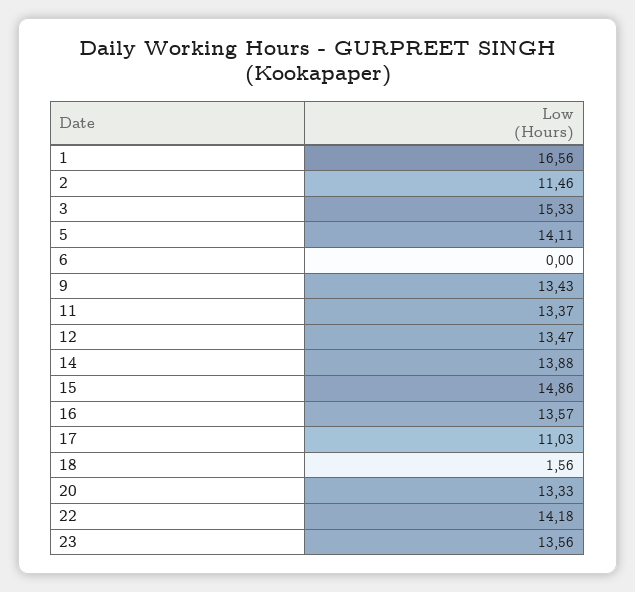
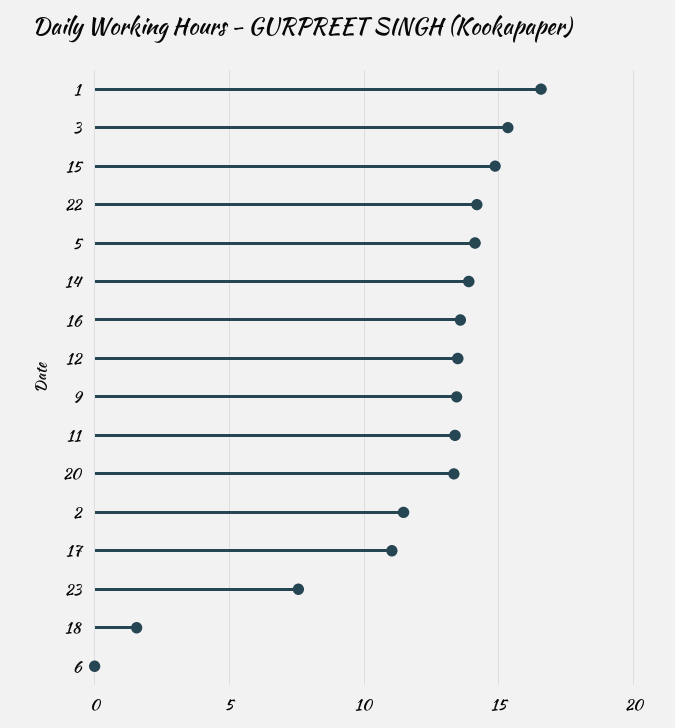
23: 13.56 -> 7.5

